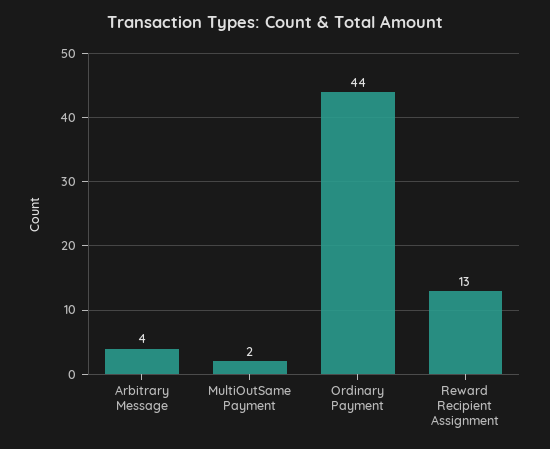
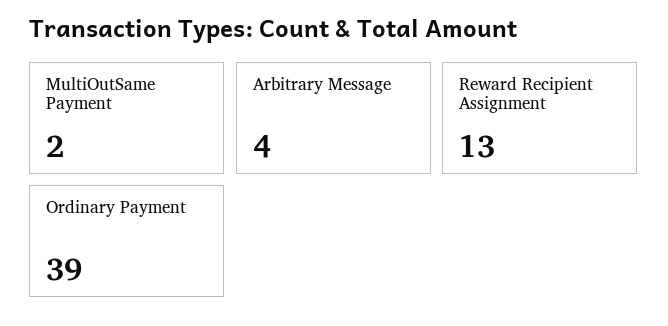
Ordinary Payment: 44 -> 39

